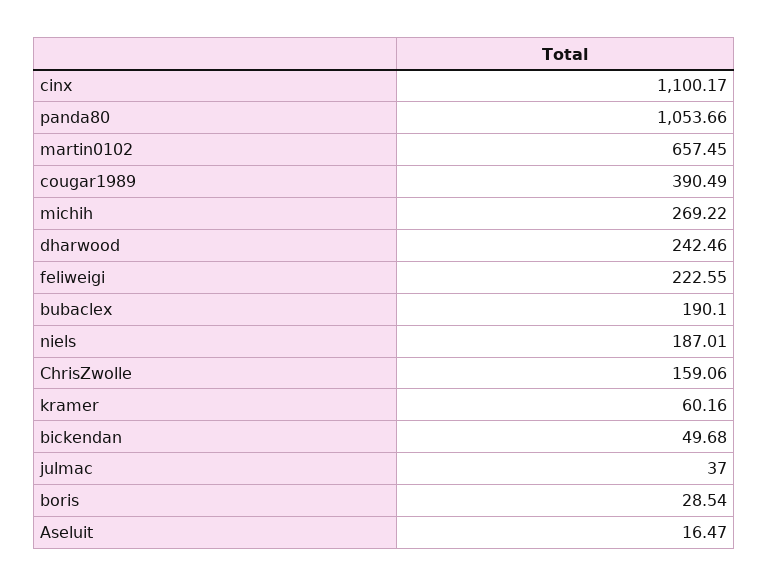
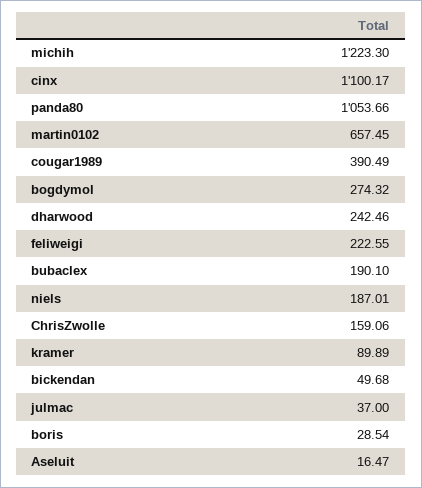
michih: 269.22 -> 1223.3
kramer: 60.16 -> 89.89
bogdymol: none -> 274.32

